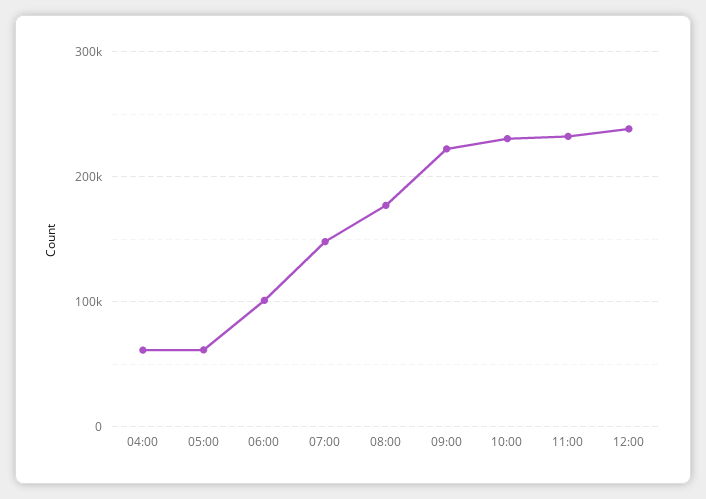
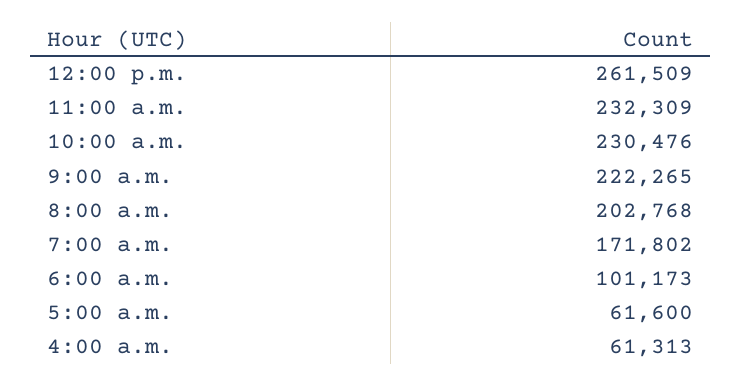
07:00: 150000 -> 171802
08:00: 180000 -> 202768
12:00: 240000 -> 261509

